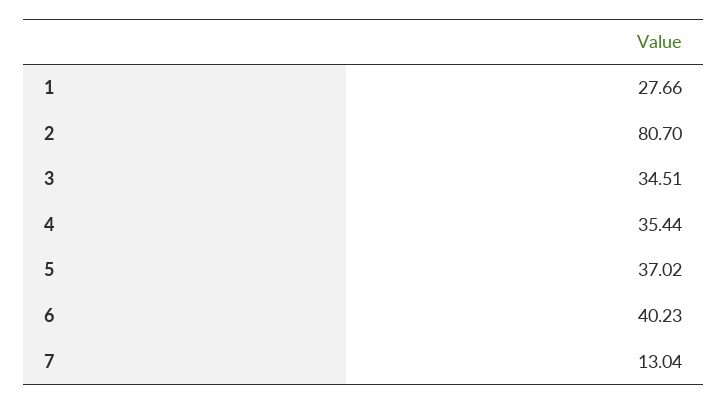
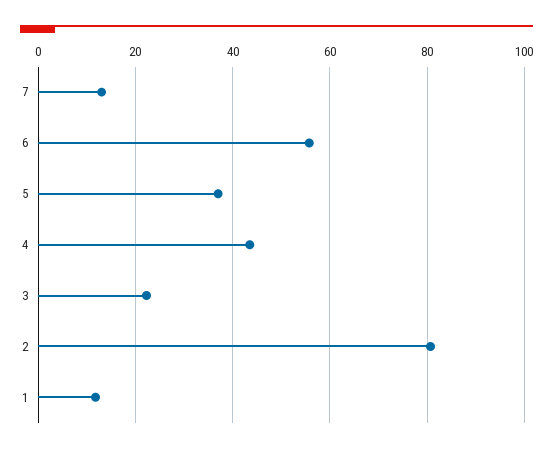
1: 27.66 -> 12
3: 34.51 -> 22
4: 35.44 -> 44
6: 40.23 -> 56

